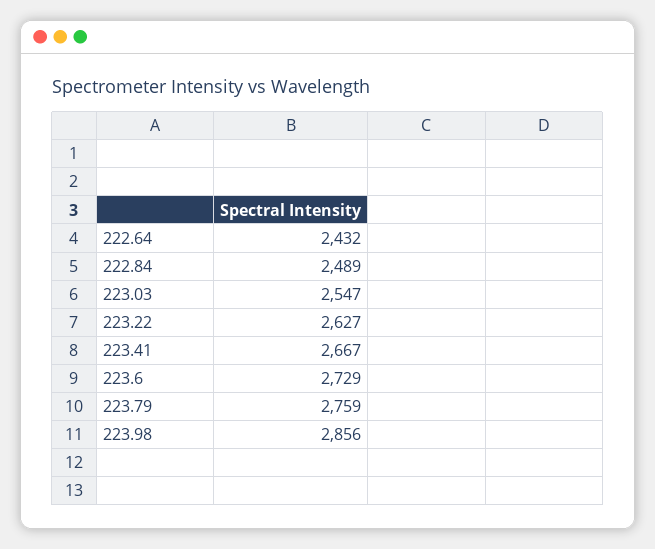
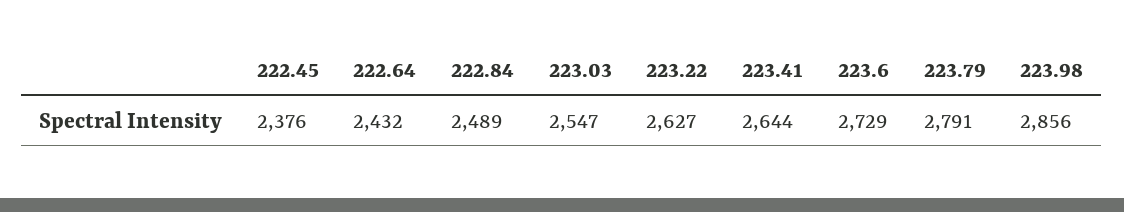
223.41: 2667 -> 2644
223.79: 2759 -> 2791
222.45: none -> 2376

